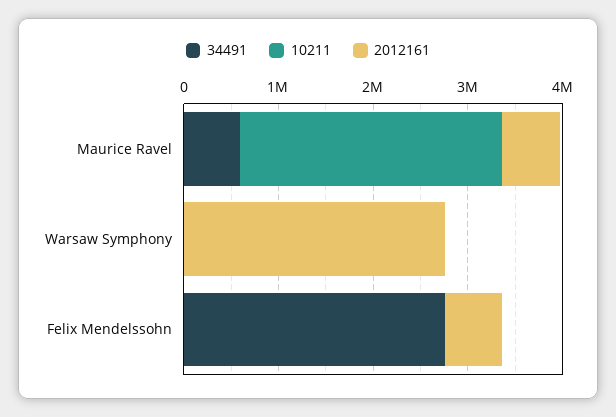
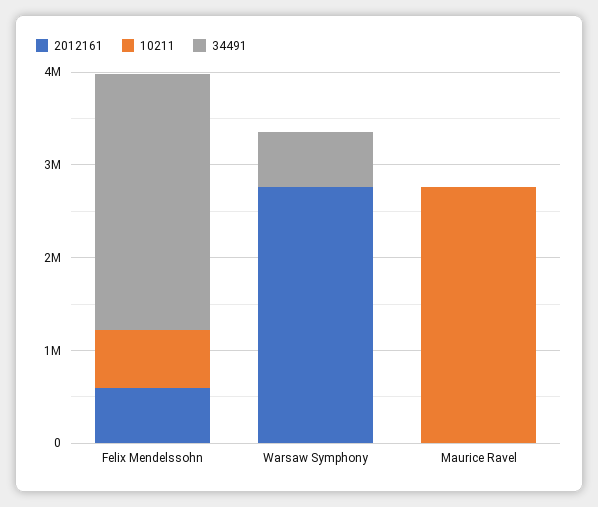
34491, Maurice Ravel: 600000 -> 0
2012161, Maurice Ravel: 600000 -> 0
34491, Warsaw Symphony: 0 -> 600000
10211, Felix Mendelssohn: 0 -> 600000

